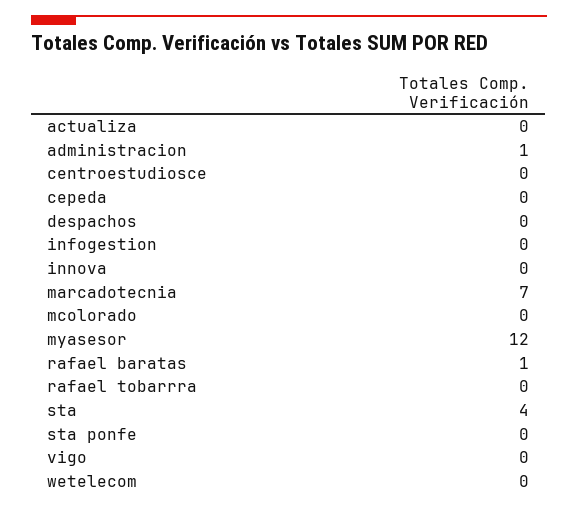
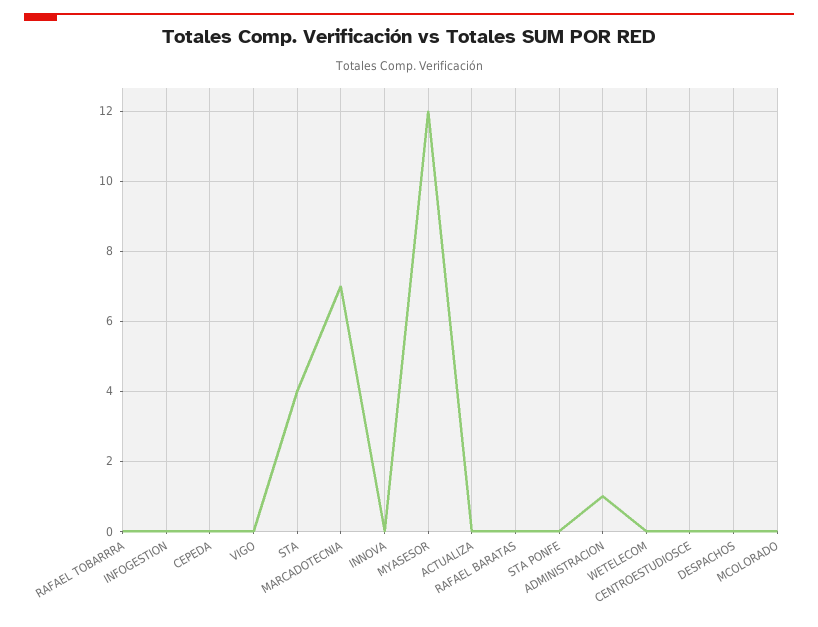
rafael baratas: 1 -> 0

